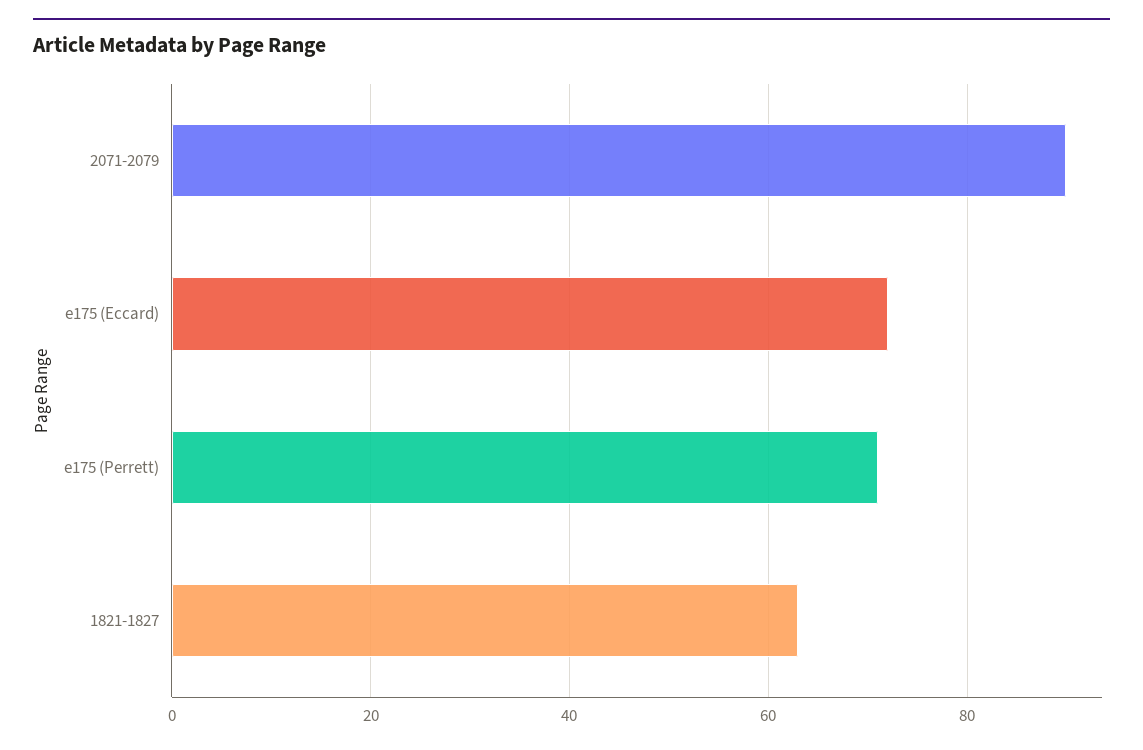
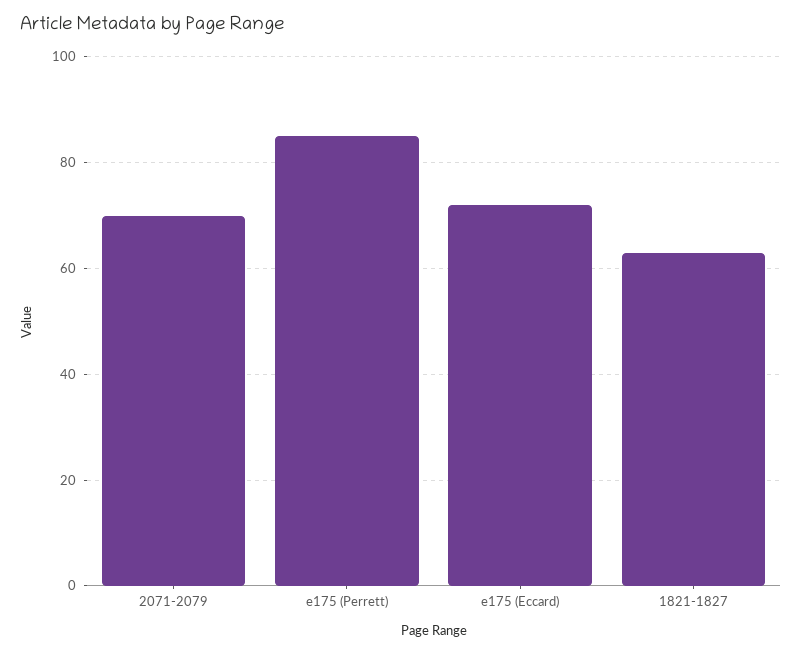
2071-2079: 90 -> 70
e175 (Perrett): 70 -> 85

